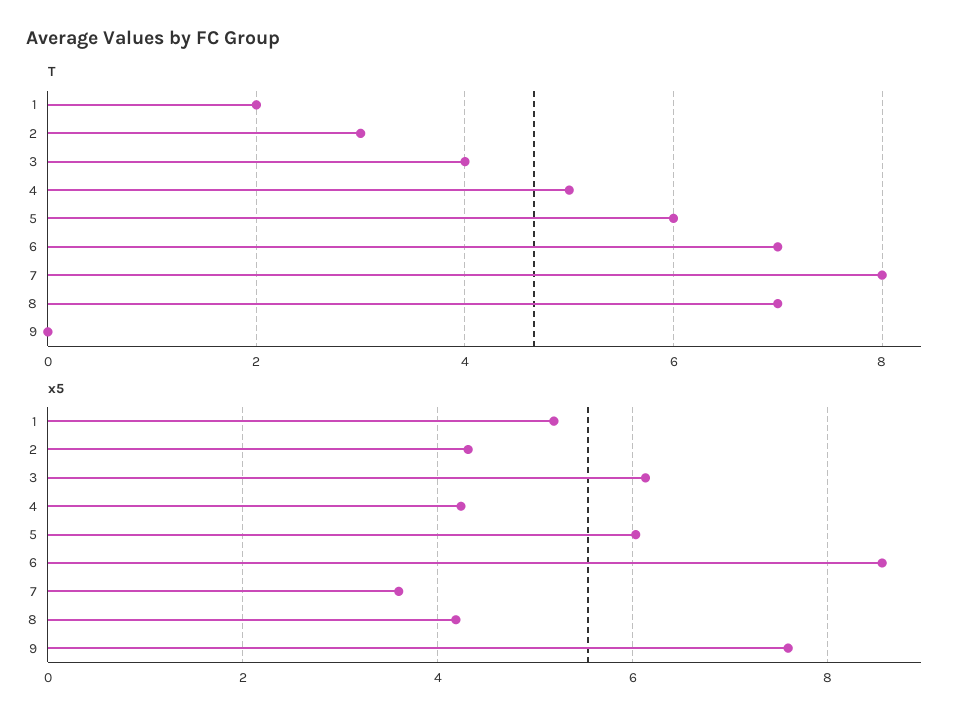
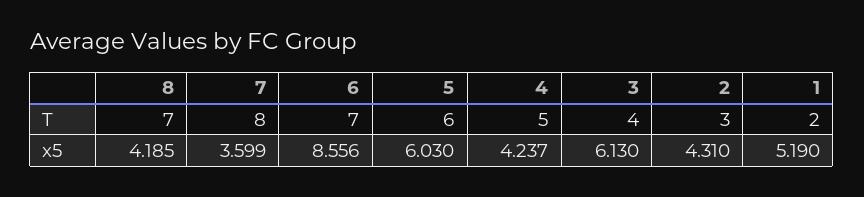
T, 9: 0 -> none
x5, 9: 7.6 -> none

